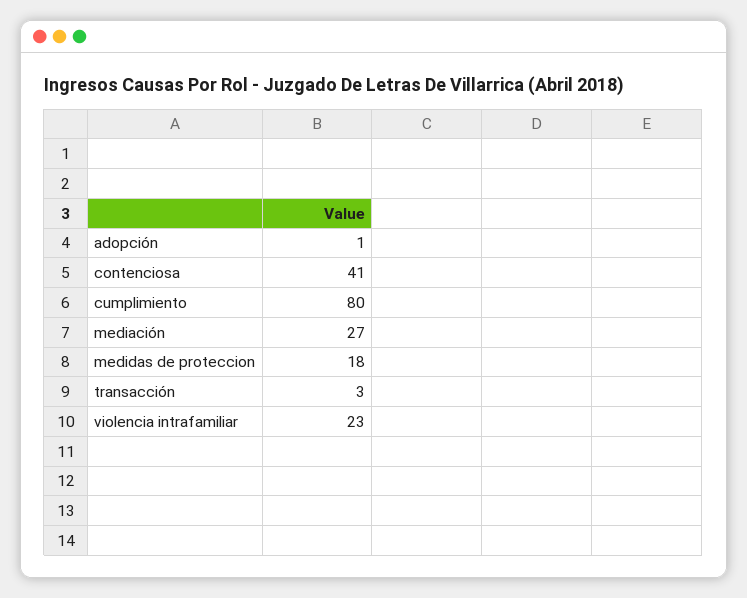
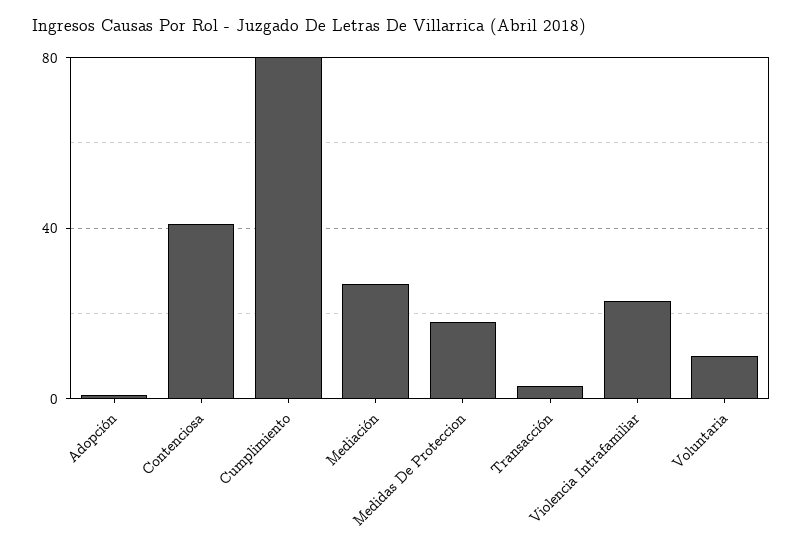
Voluntaria: none -> 10

